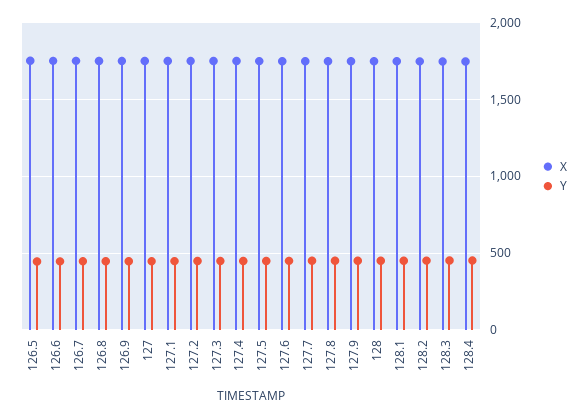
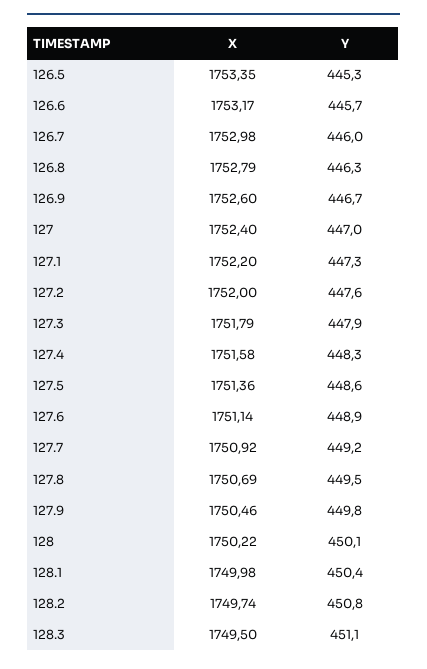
X, 128.4: 1750 -> none
Y, 128.4: 450 -> none

